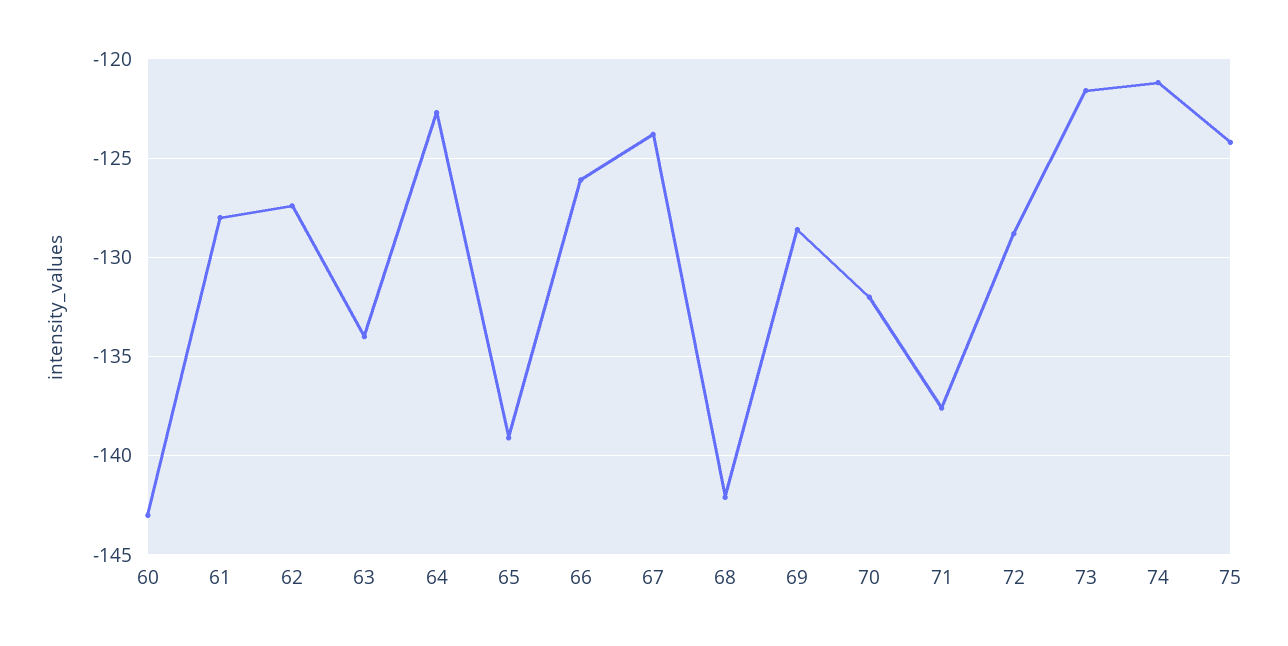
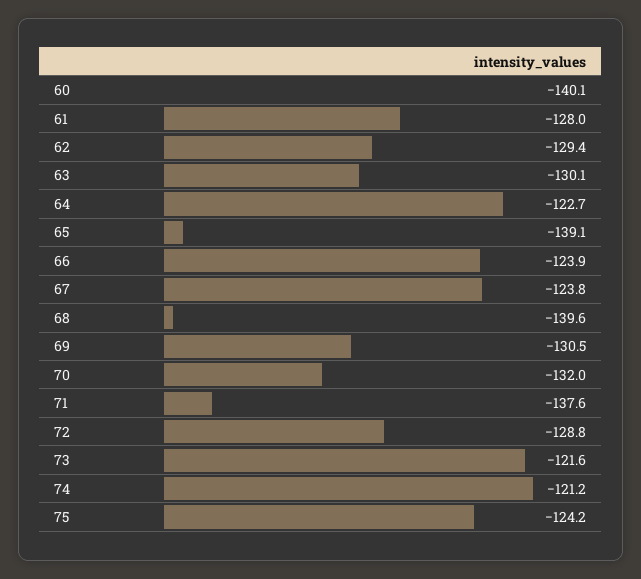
60: -143 -> -140.1
62: -127.5 -> -129.4
63: -134 -> -130.1
66: -126 -> -123.9
68: -142 -> -139.6
69: -128.5 -> -130.5

